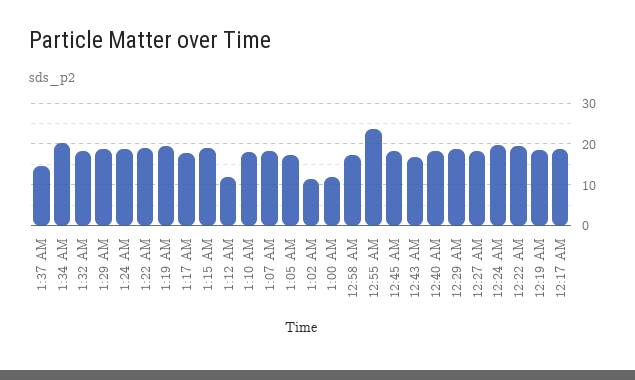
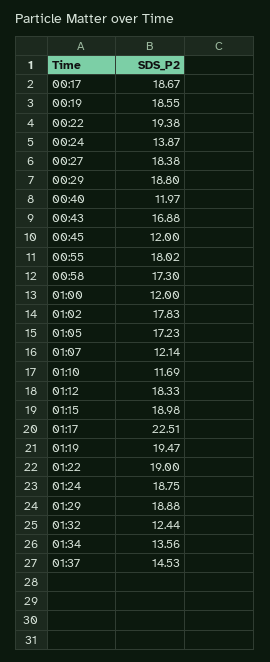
1:34 AM: 20 -> 13.56
1:32 AM: 18 -> 12.44
1:17 AM: 18 -> 22.51
1:12 AM: 12 -> 18.33
1:10 AM: 18 -> 11.69
1:07 AM: 18 -> 12.14
1:02 AM: 12 -> 17.83
12:55 AM: 24 -> 18.02
12:45 AM: 18 -> 12
12:40 AM: 18 -> 11.97
12:24 AM: 20 -> 13.87

